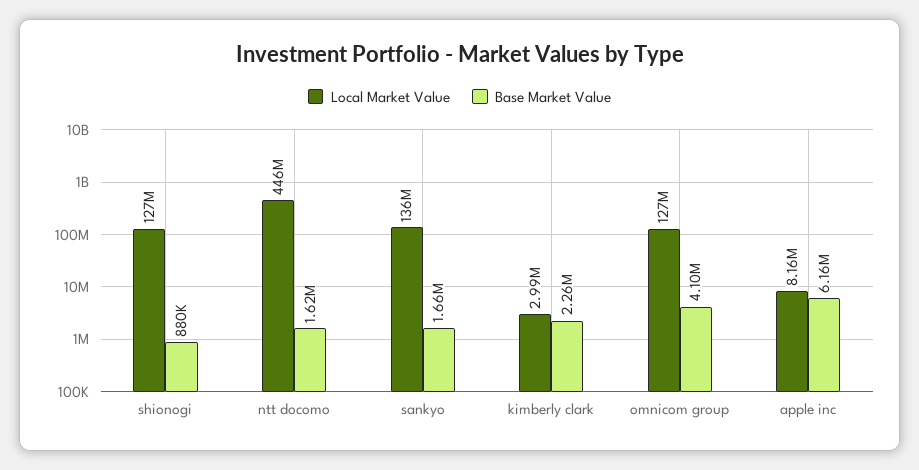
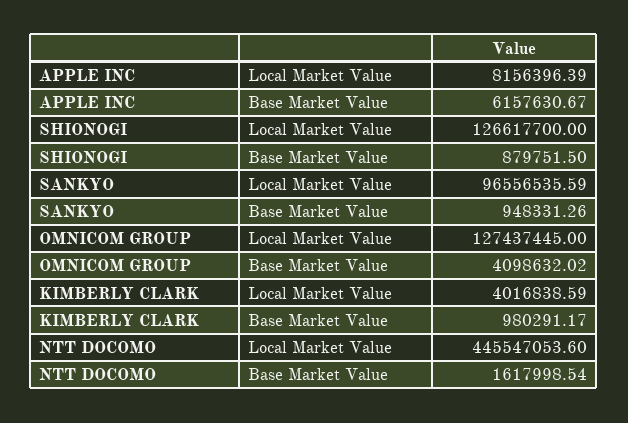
Local Market Value, sankyo: 136000000 -> 96556535.59
Base Market Value, sankyo: 1660000 -> 948331.26
Local Market Value, kimberly clark: 2990000 -> 4016838.59
Base Market Value, kimberly clark: 2260000 -> 980291.17

